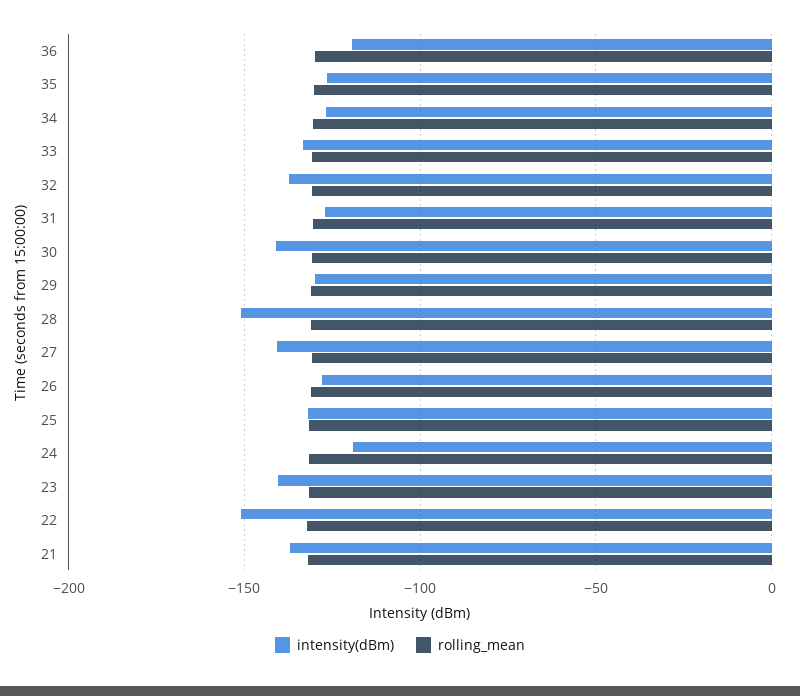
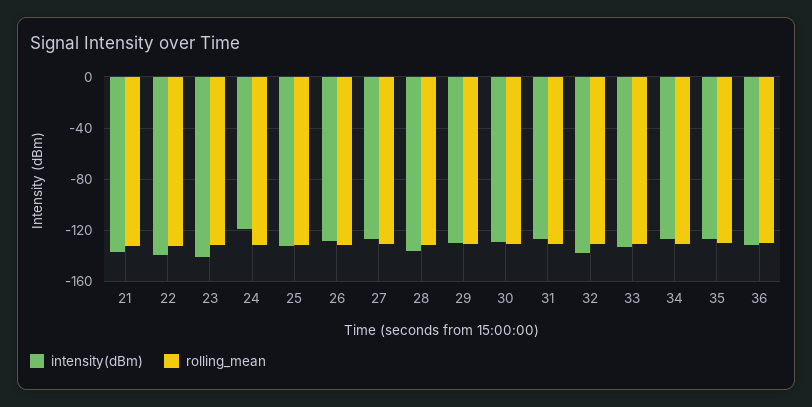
intensity(dBm), 36: -120 -> -130
intensity(dBm), 30: -140 -> -130
intensity(dBm), 28: -150 -> -135
intensity(dBm), 27: -140 -> -125
intensity(dBm), 22: -150 -> -140

